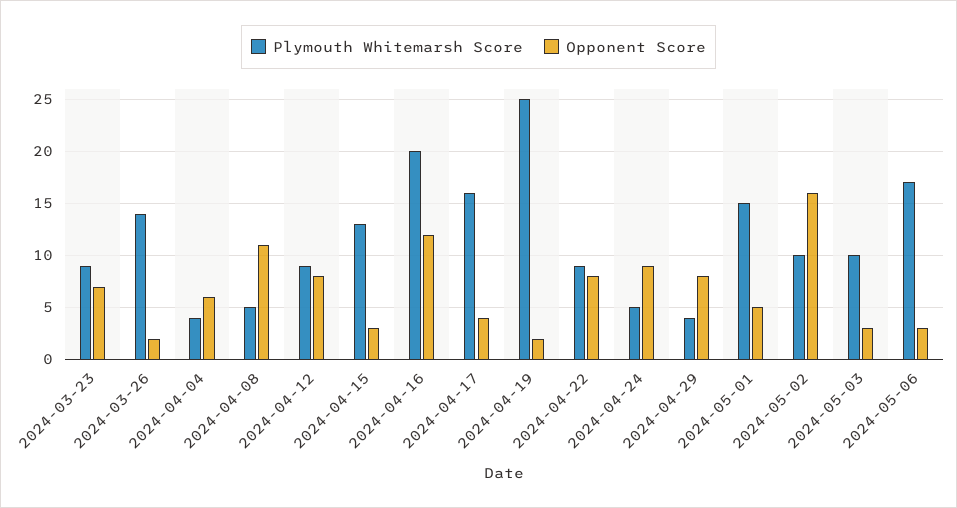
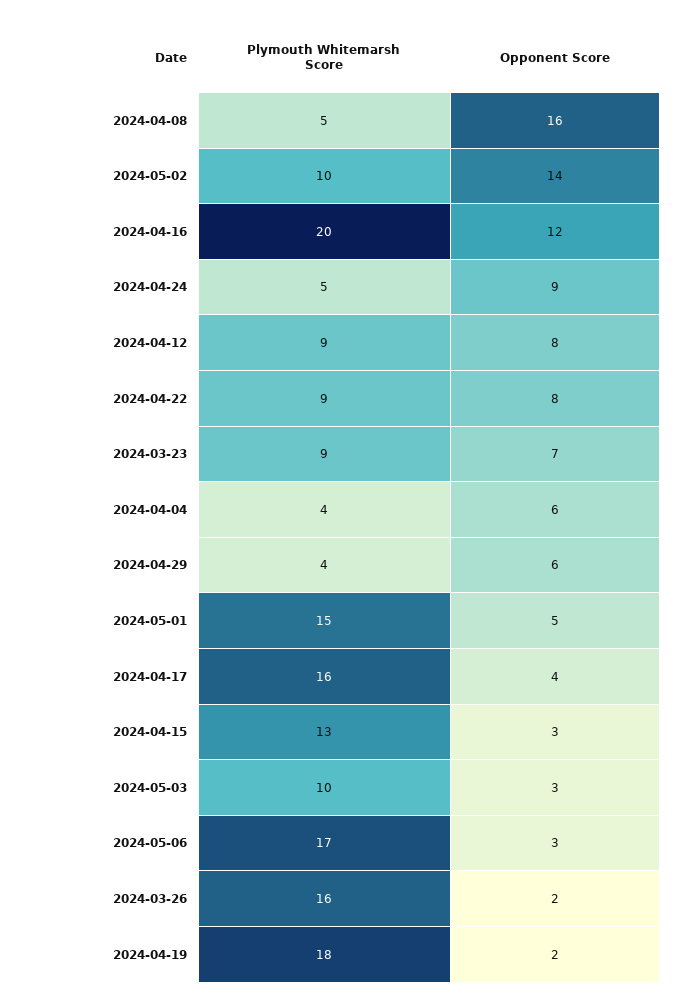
Plymouth Whitemarsh Score, 2024-03-26: 14 -> 16
Opponent Score, 2024-04-08: 11 -> 16
Plymouth Whitemarsh Score, 2024-04-19: 25 -> 18
Opponent Score, 2024-04-29: 8 -> 6
Opponent Score, 2024-05-02: 16 -> 14

